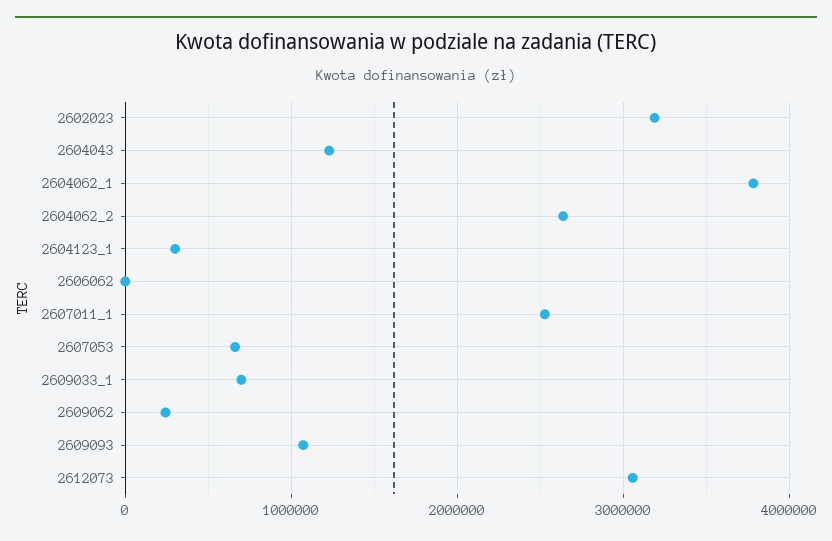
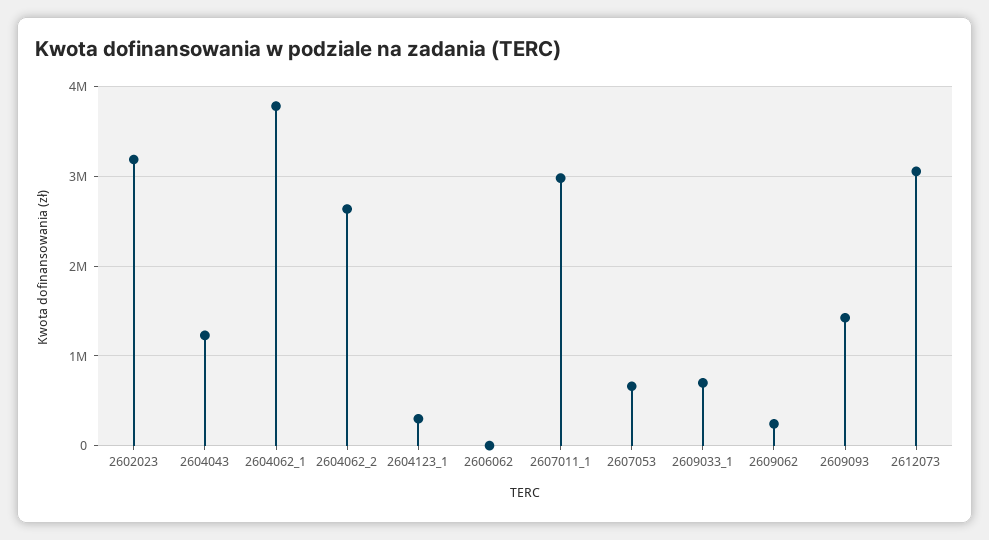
2607011_1: 2500000 -> 3000000
2609093: 1100000 -> 1400000

